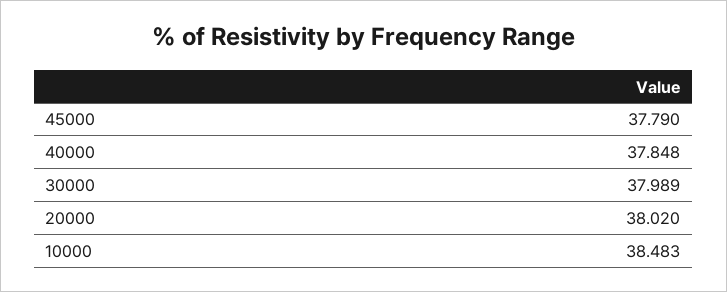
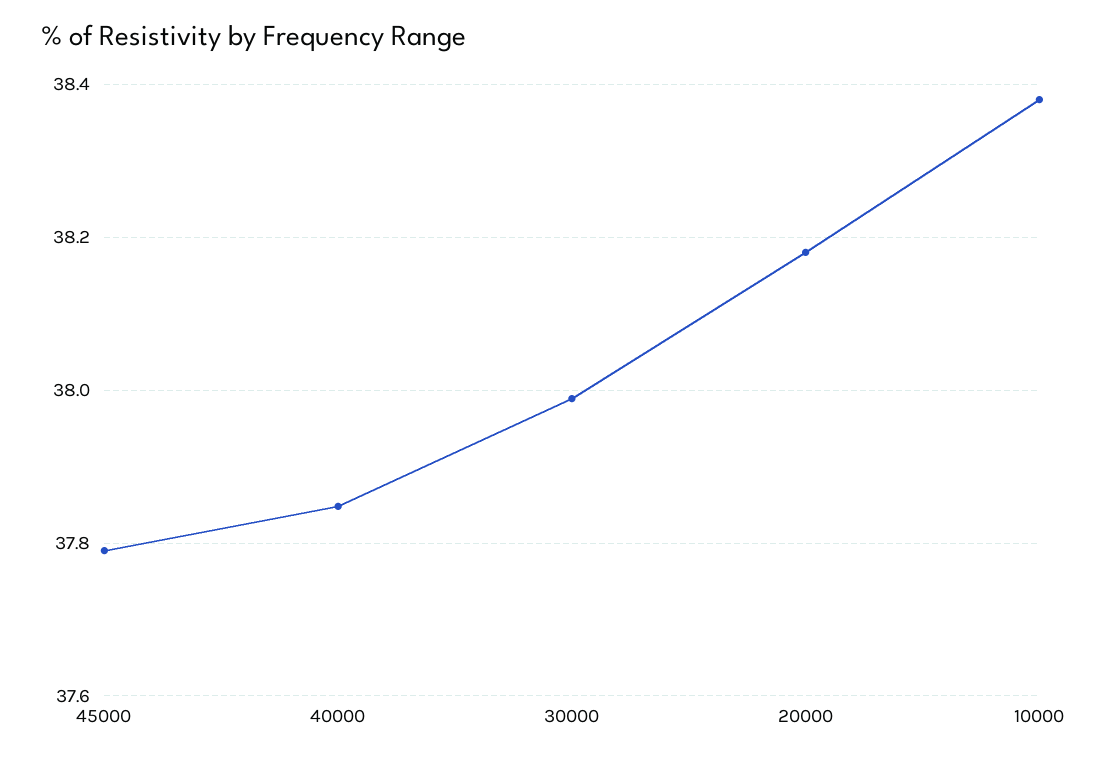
20000: 38.02 -> 38.18
10000: 38.483 -> 38.38

